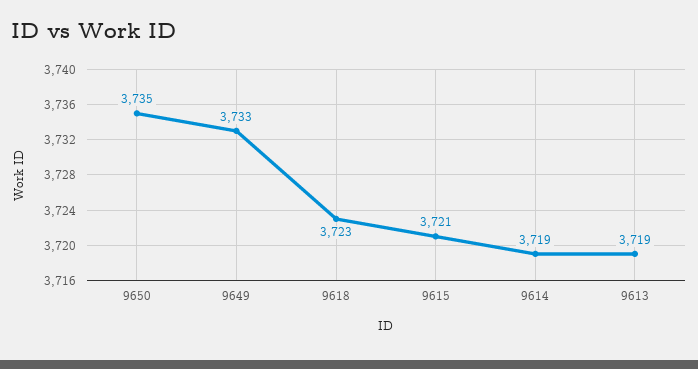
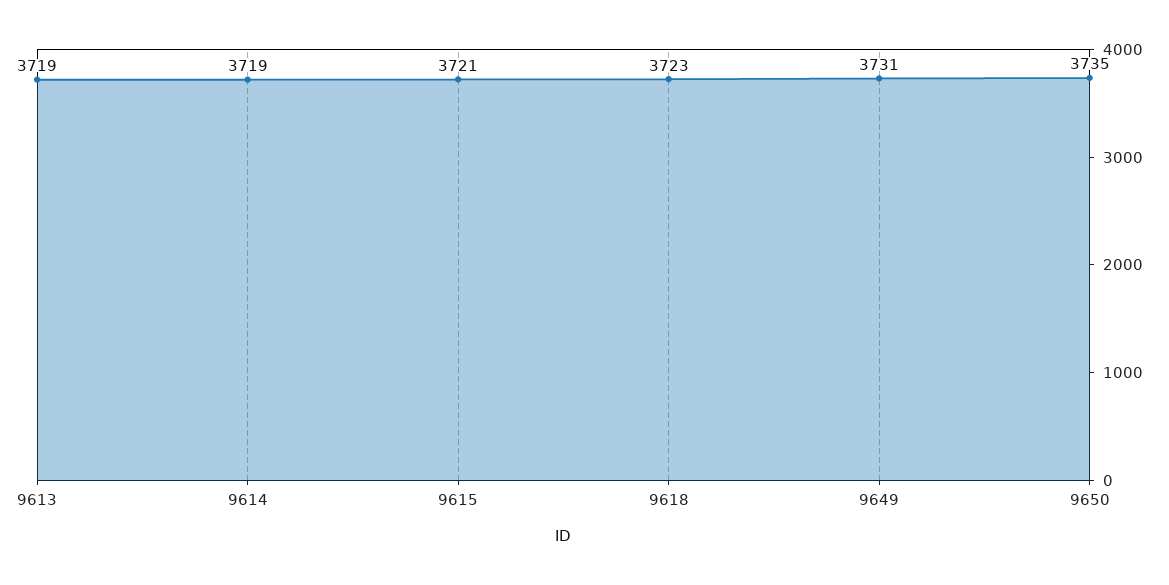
9649: 3733 -> 3731

